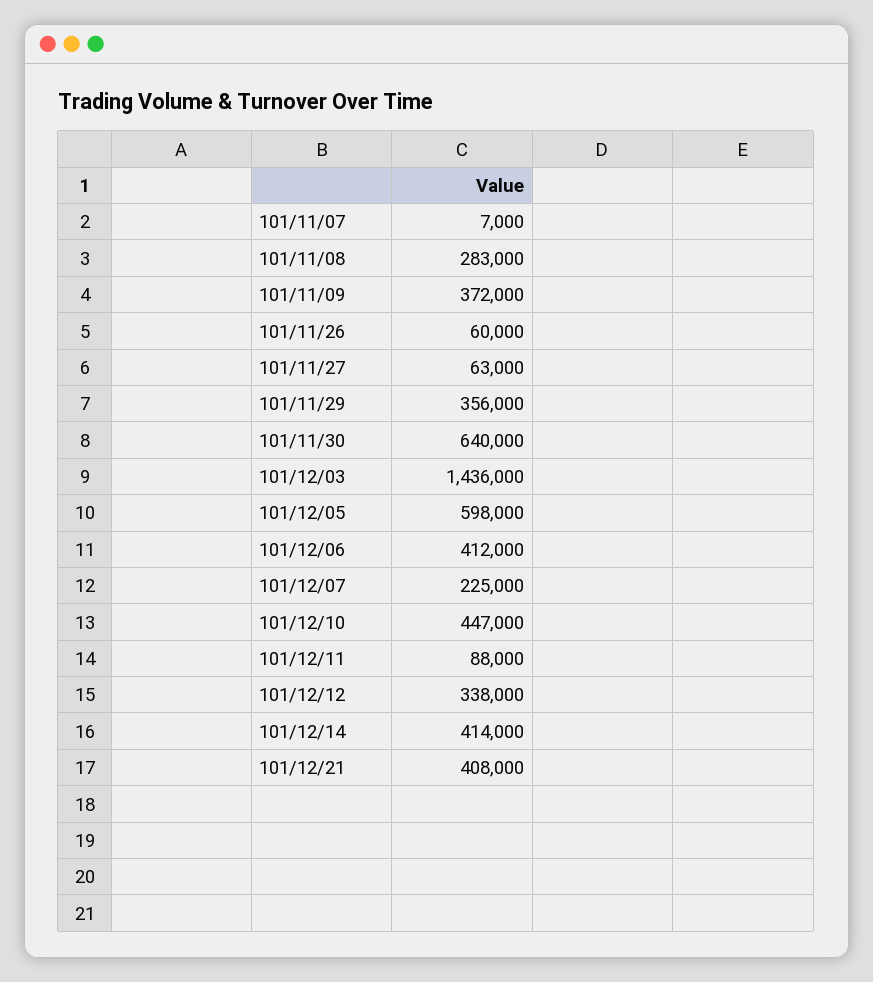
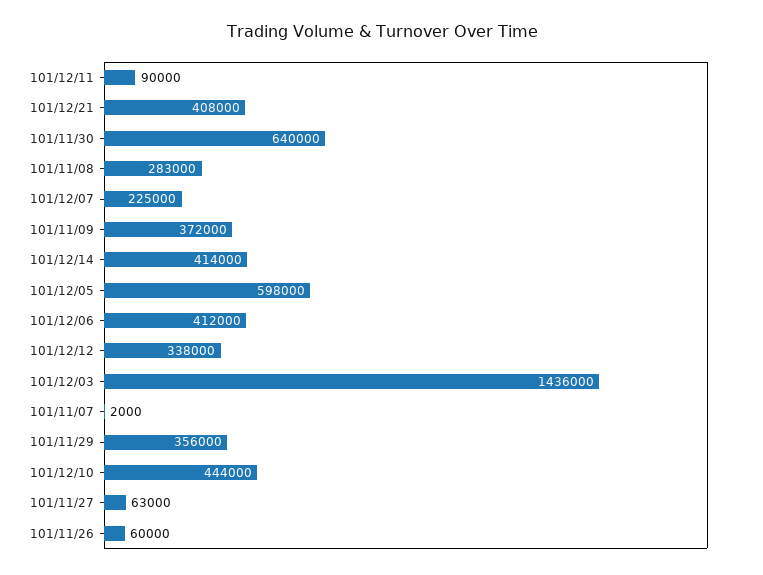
101/11/07: 7000 -> 2000
101/12/10: 447000 -> 444000
101/12/11: 88000 -> 90000

